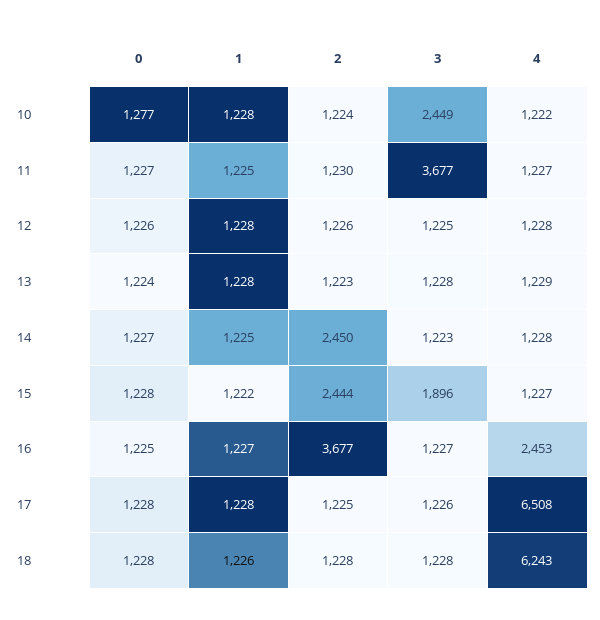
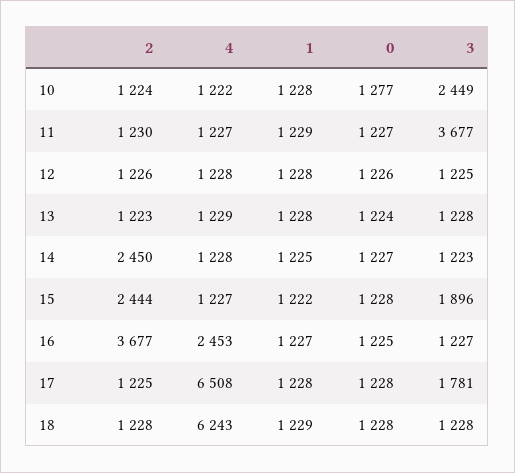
1, 11: 1225 -> 1229
3, 17: 1226 -> 1781
1, 18: 1226 -> 1229

